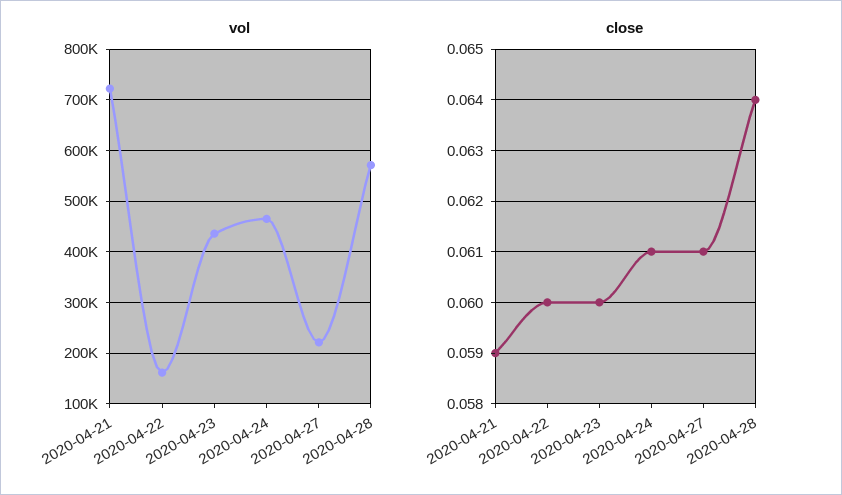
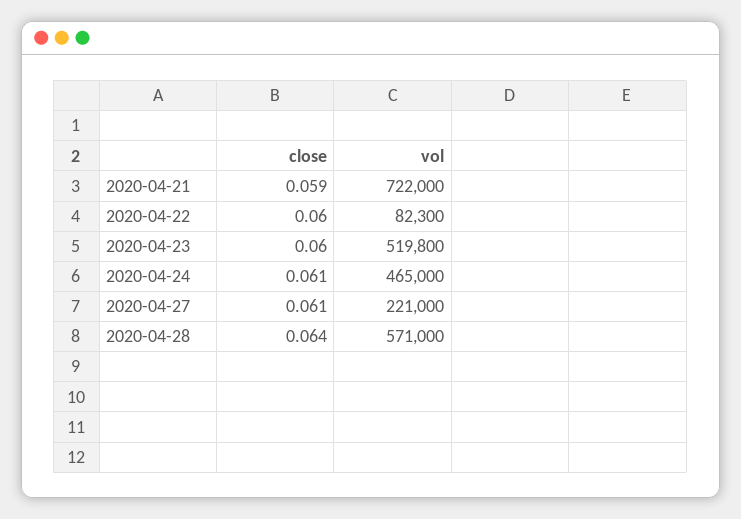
vol, 2020-04-22: 160000 -> 82300
vol, 2020-04-23: 440000 -> 519800

